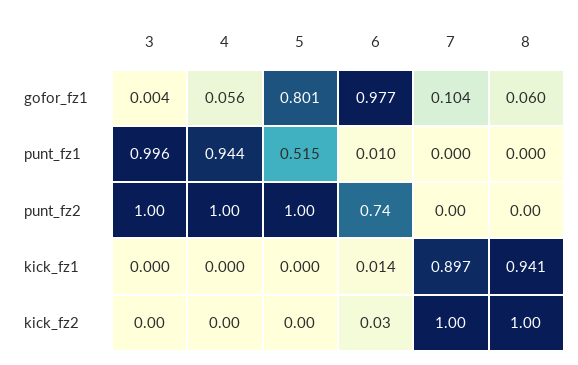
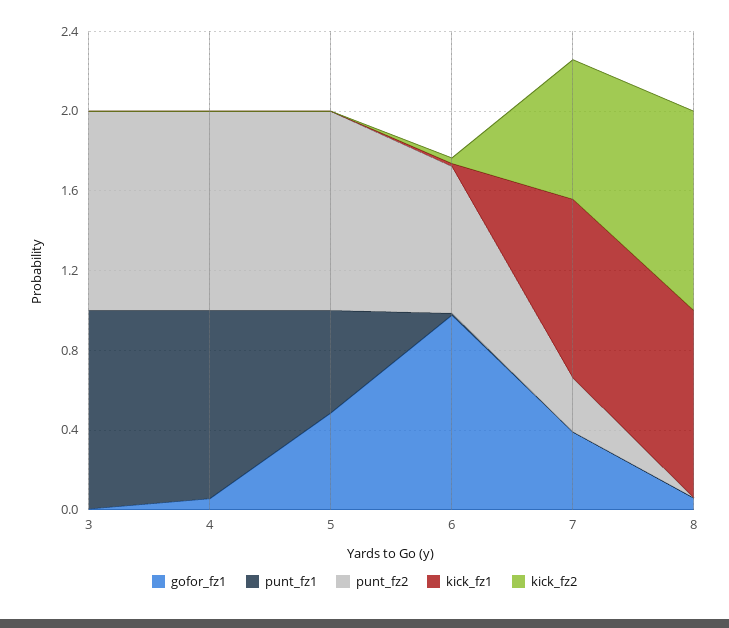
gofor_fz1, 5: 0.801 -> 0.5
gofor_fz1, 7: 0.104 -> 0.4
punt_fz2, 7: 0 -> 0.3
kick_fz2, 7: 1 -> 0.7

